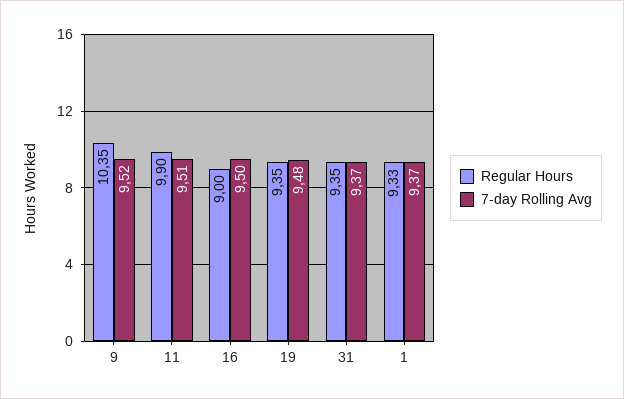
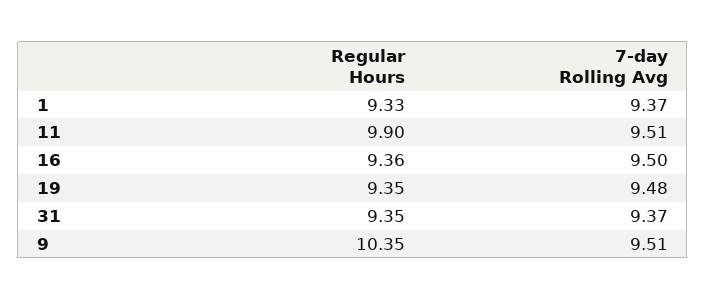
7-day Rolling Avg, 9: 9.52 -> 9.51
Regular Hours, 16: 9 -> 9.36

